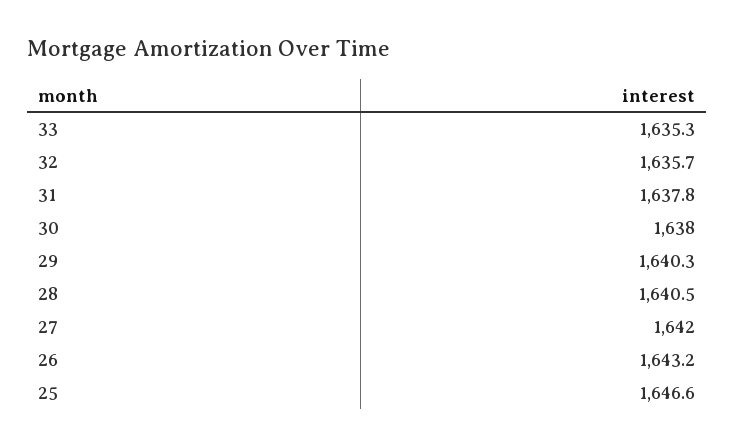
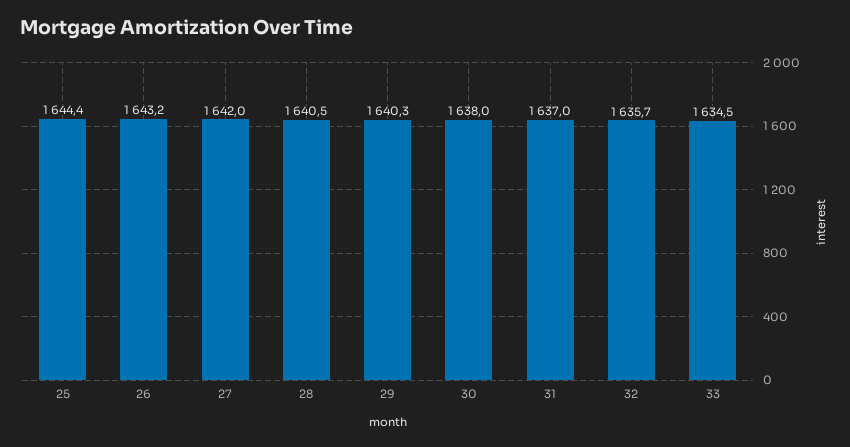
33: 1635.3 -> 1634.5
31: 1637.8 -> 1637
25: 1646.6 -> 1644.4

